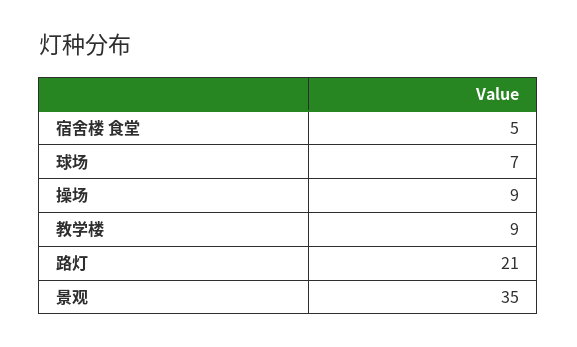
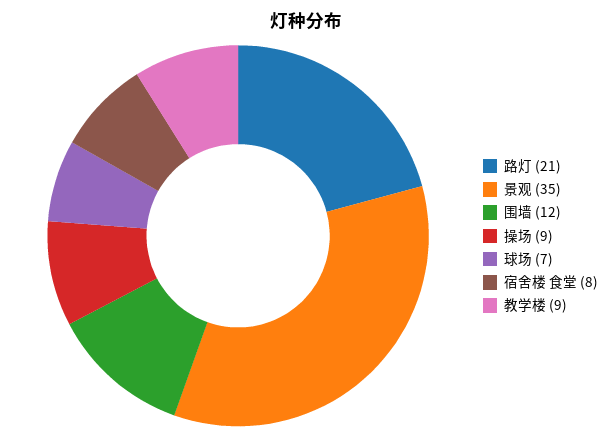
宿舍楼 食堂: 5 -> 8
围墙: none -> 12

